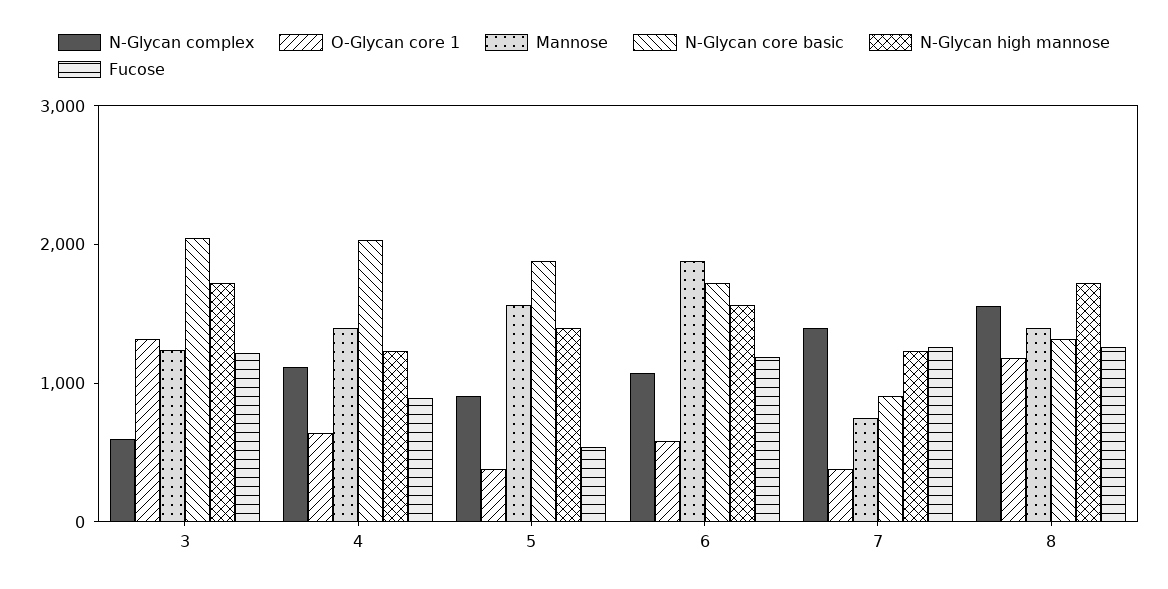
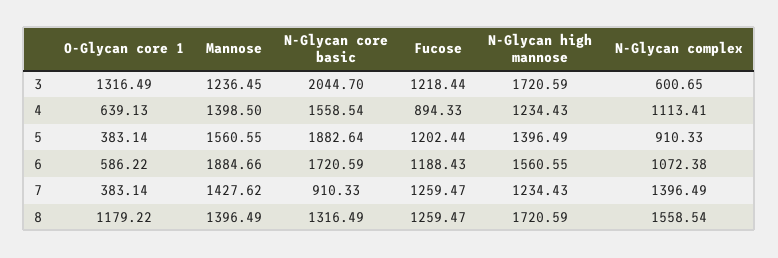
N-Glycan core basic, 4: 2000 -> 1558.54
Fucose, 5: 600 -> 1202.44
Mannose, 7: 800 -> 1427.62

